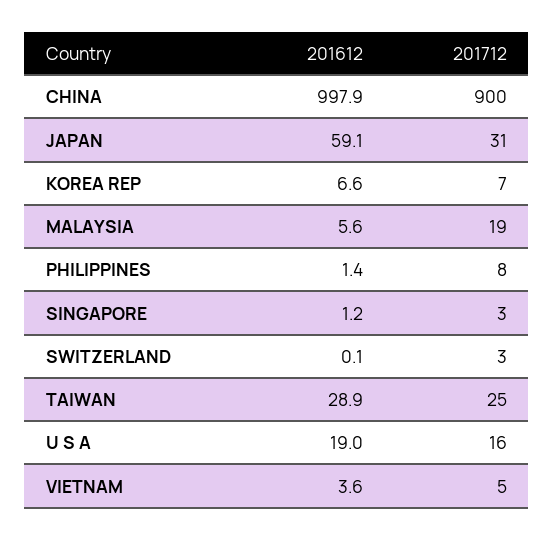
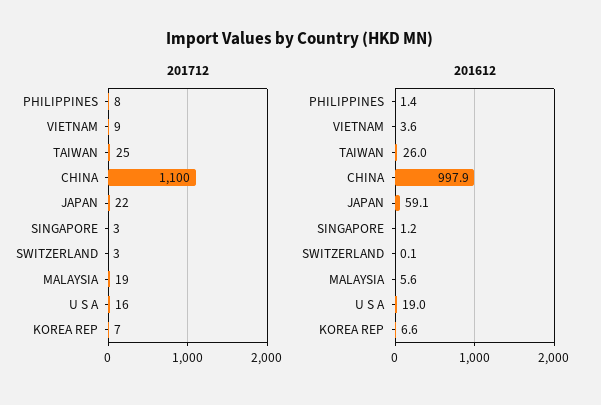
201712, CHINA: 900 -> 1100
201712, JAPAN: 31 -> 22
201612, TAIWAN: 28.9 -> 26
201712, VIETNAM: 5 -> 9

